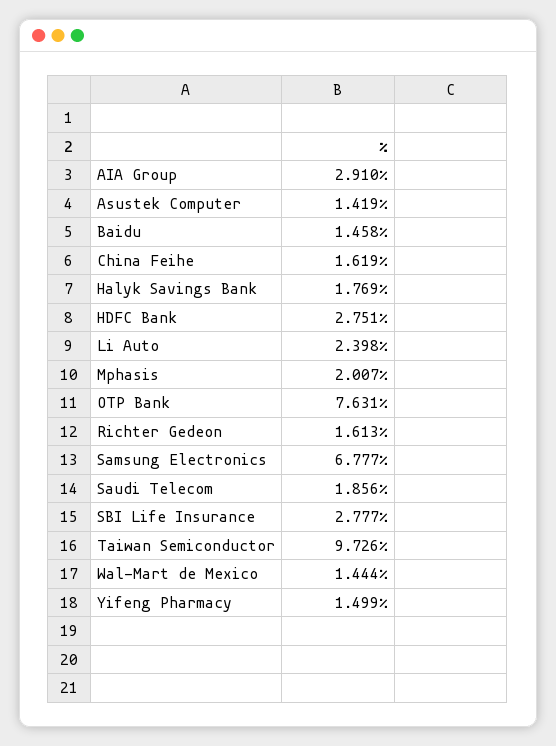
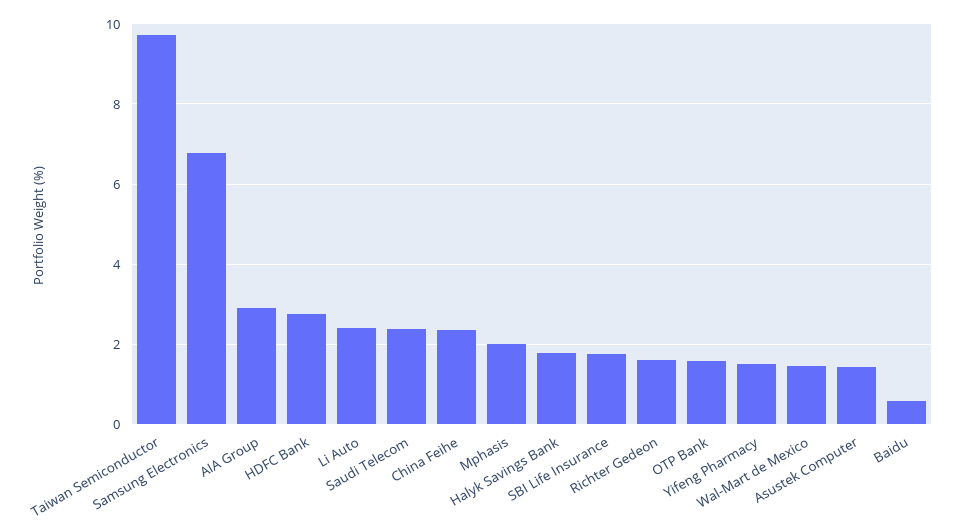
Baidu: 1.458 -> 0.6
China Feihe: 1.619 -> 2.4
OTP Bank: 7.631 -> 1.6
Saudi Telecom: 1.856 -> 2.4
SBI Life Insurance: 2.777 -> 1.8

